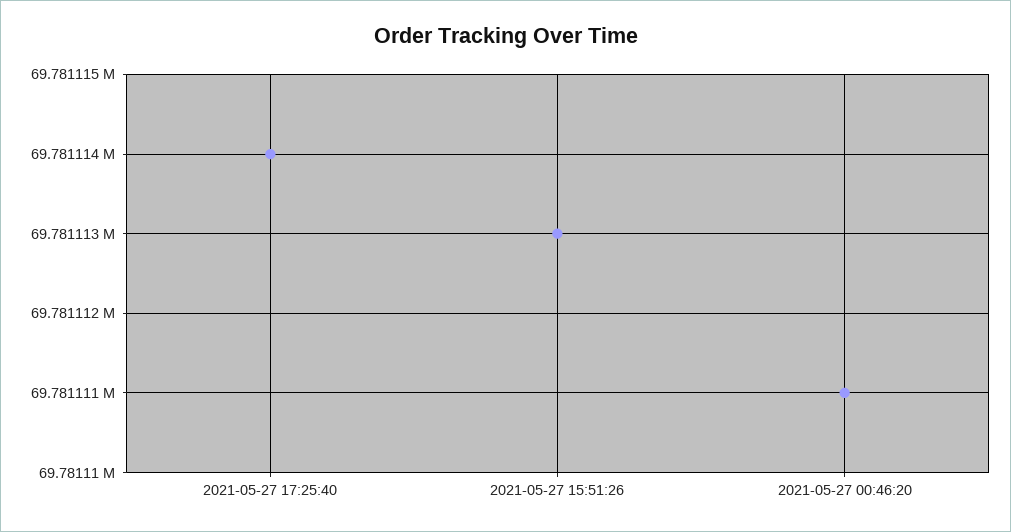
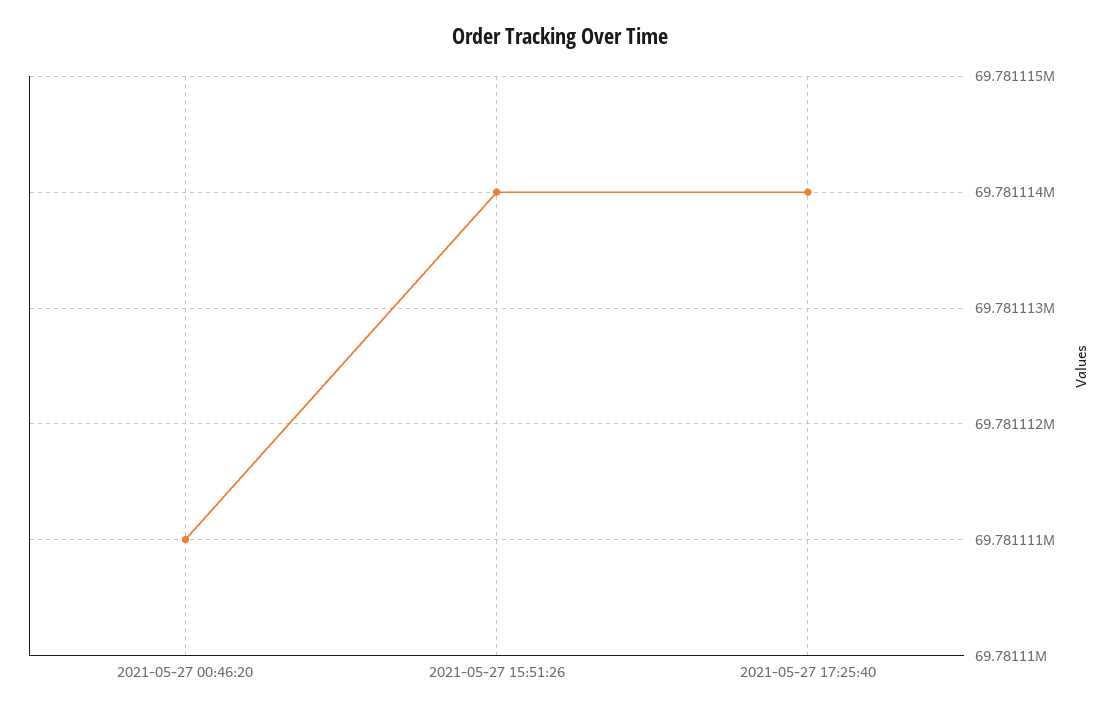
2021-05-27 15:51:26: 69781113 -> 69781114

